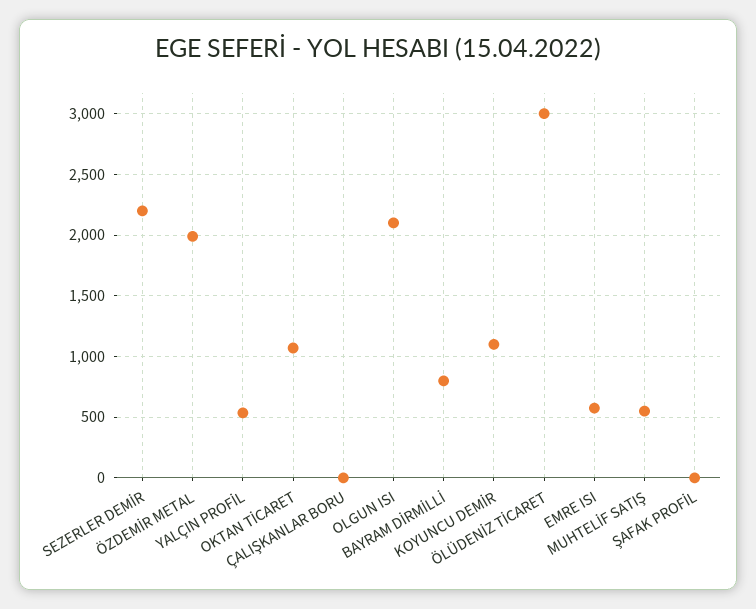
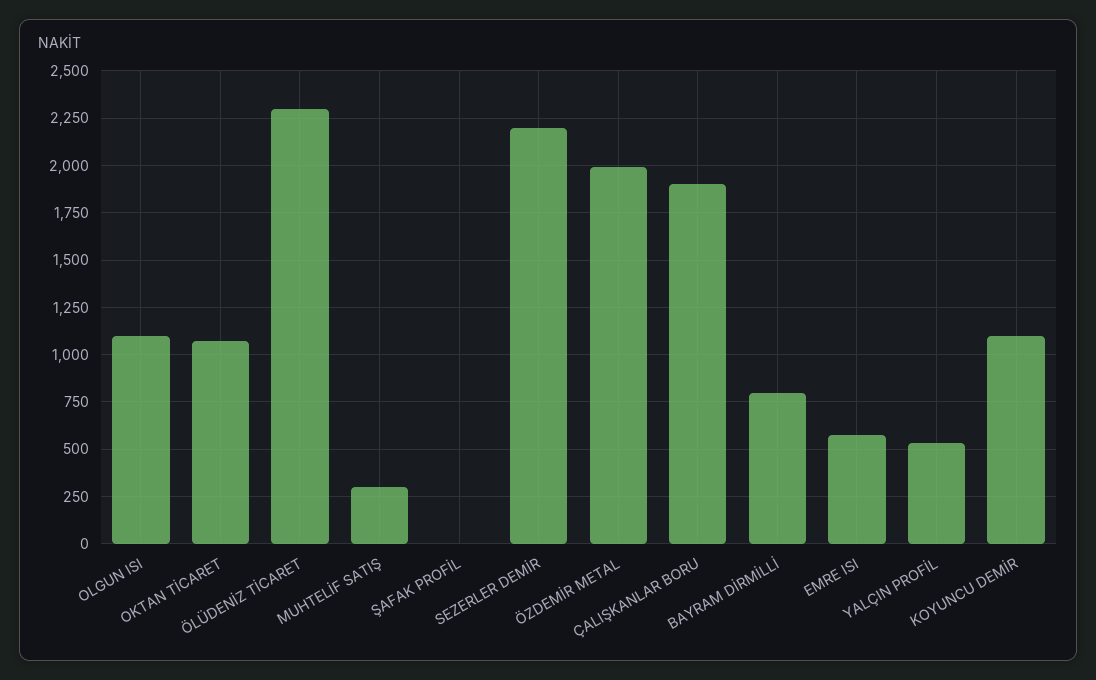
ÇALIŞKANLAR BORU: 0 -> 1900
OLGUN ISI: 2100 -> 1100
ÖLÜDENİZ TİCARET: 3000 -> 2300
MUHTELİF SATIŞ: 550 -> 300

